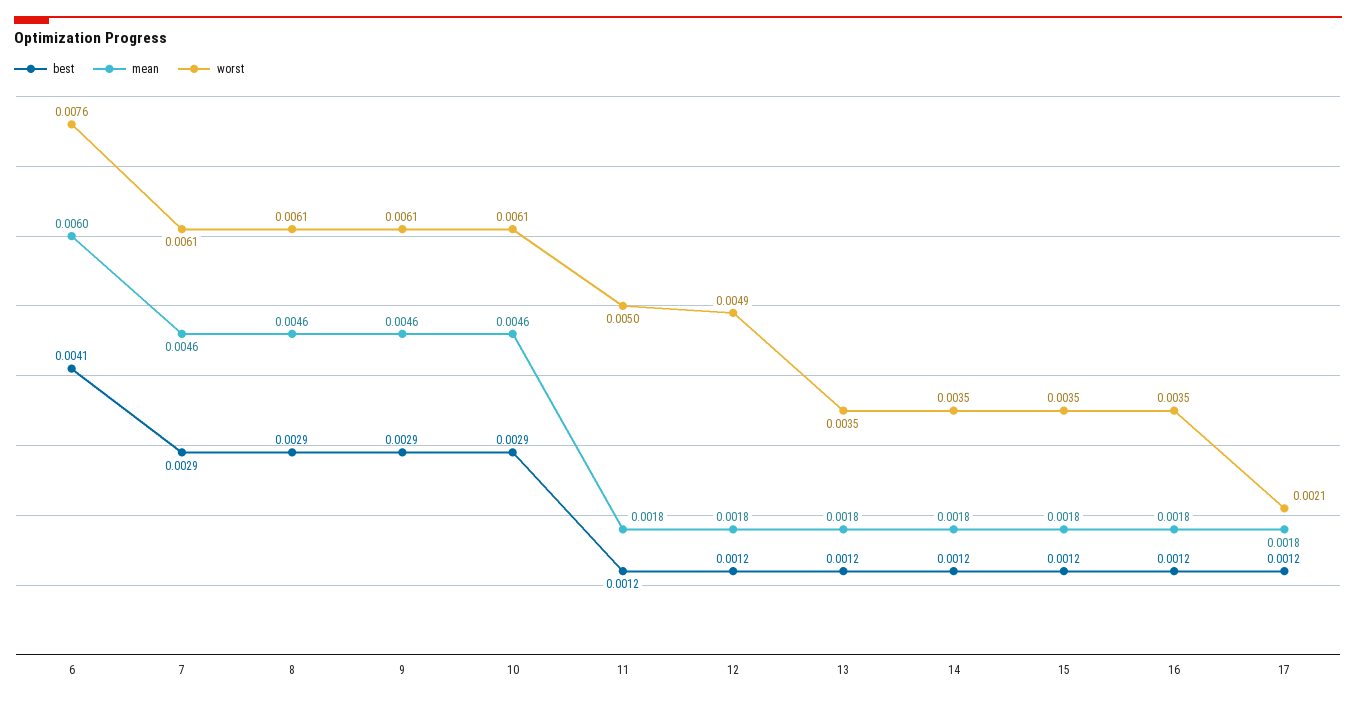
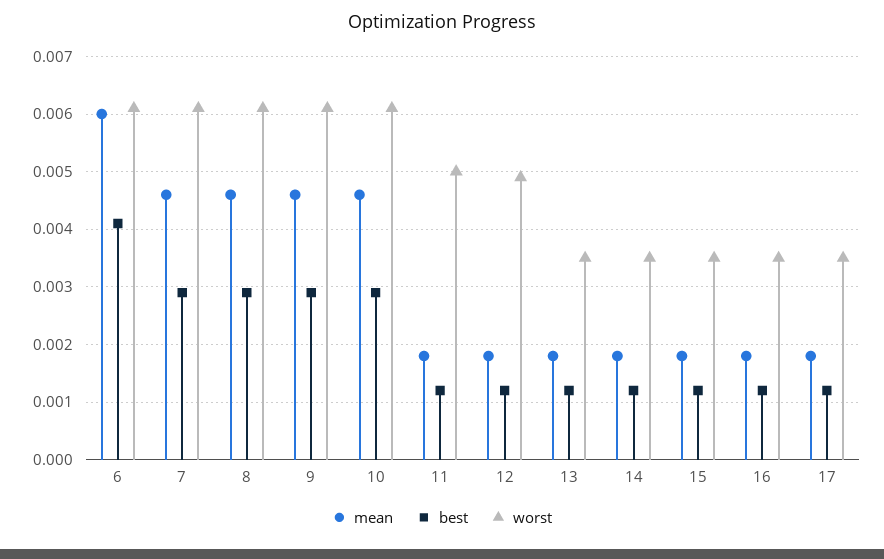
worst, 6: 0.0076 -> 0.006
worst, 17: 0.0021 -> 0.0035

